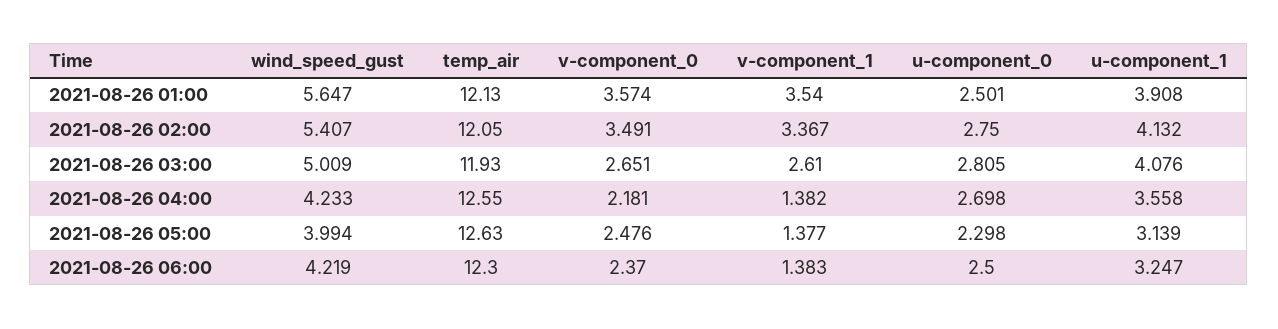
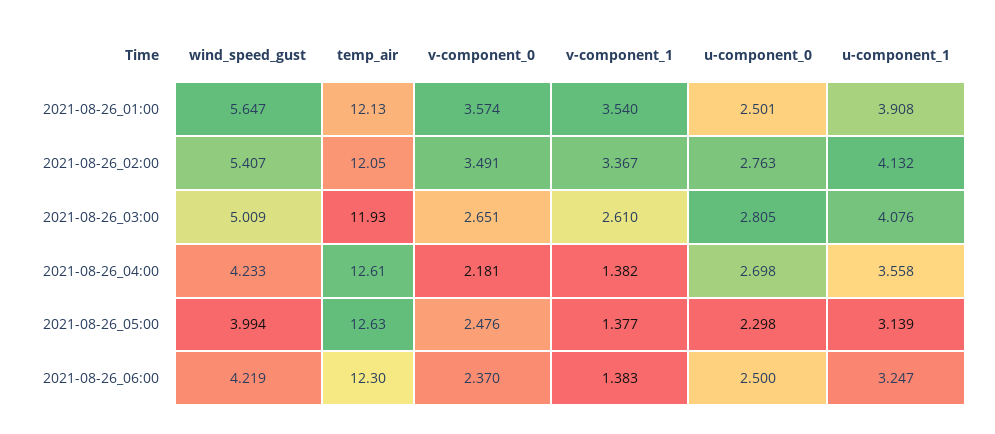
u-component_0, 2021-08-26 02:00: 2.75 -> 2.763
temp_air, 2021-08-26 04:00: 12.55 -> 12.61

